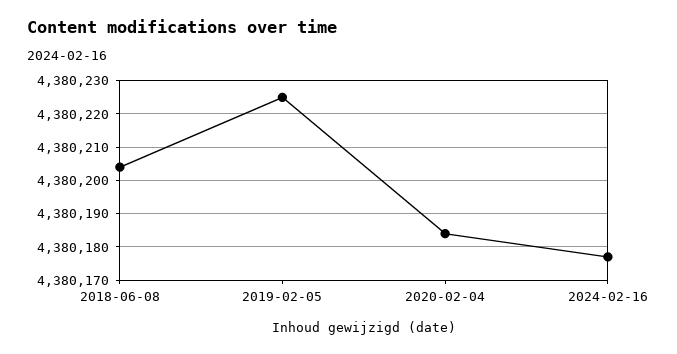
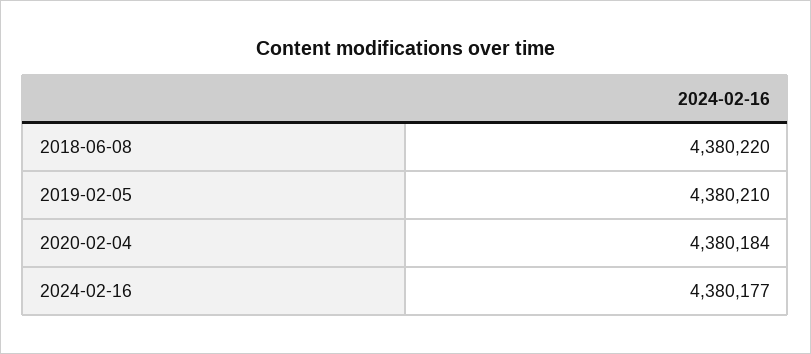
2018-06-08: 4380205 -> 4380220
2019-02-05: 4380225 -> 4380210

